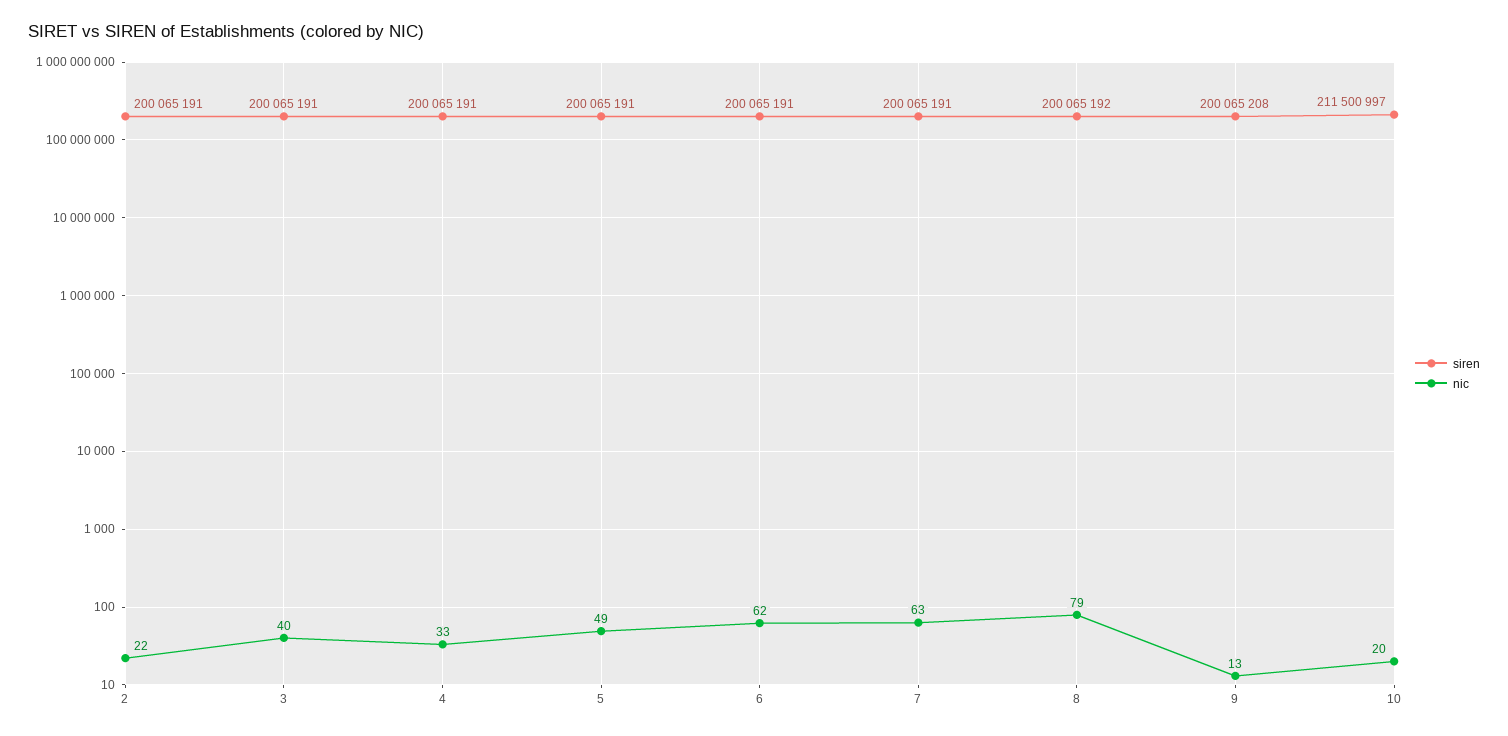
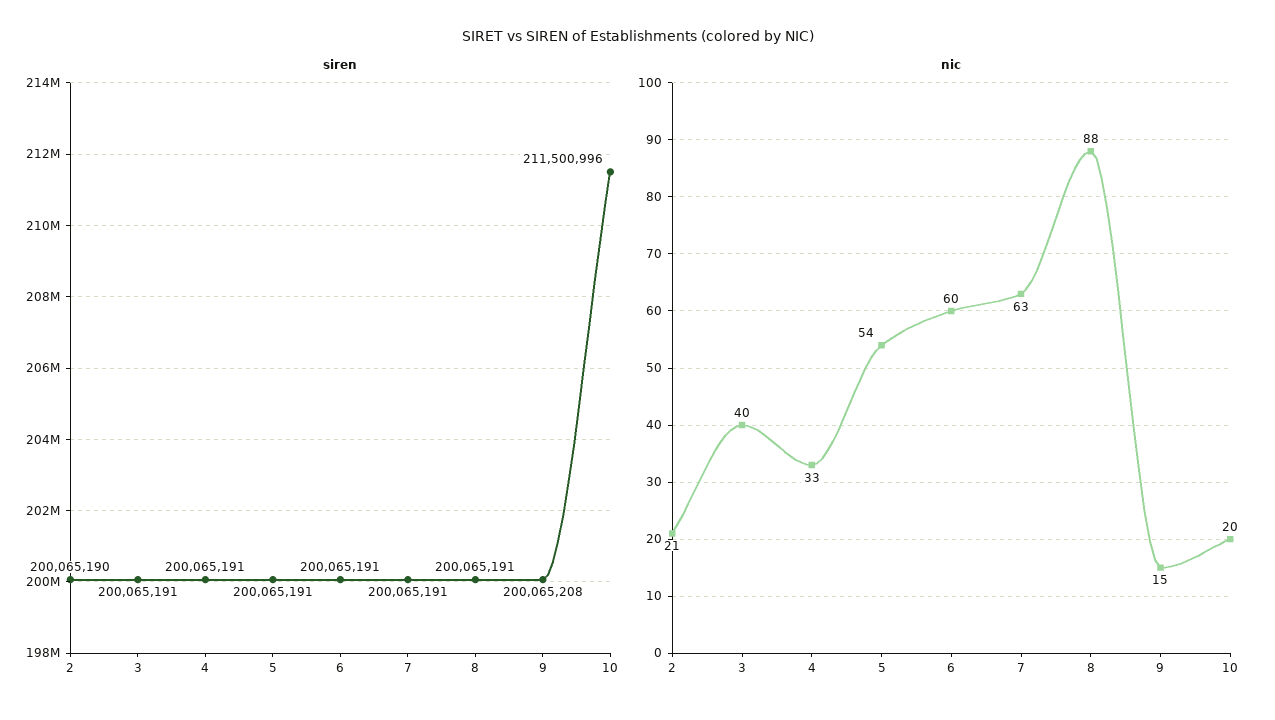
siren, 2: 200065191 -> 200065190
nic, 2: 22 -> 21
nic, 5: 49 -> 54
nic, 6: 62 -> 60
siren, 8: 200065192 -> 200065191
nic, 8: 79 -> 88
nic, 9: 13 -> 15
siren, 10: 211500997 -> 211500996

